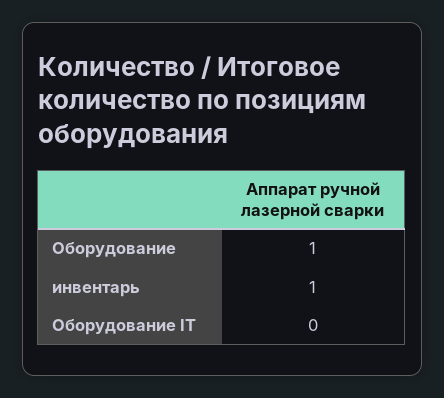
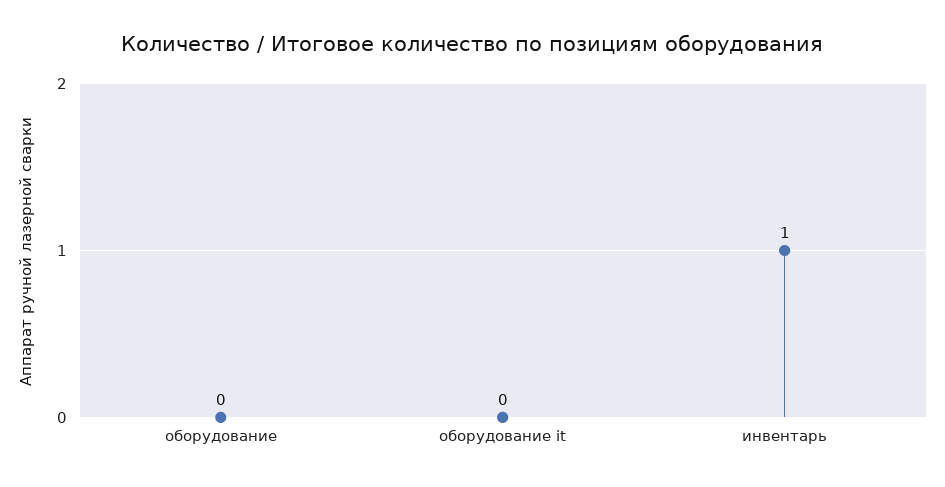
Оборудование: 1 -> 0

